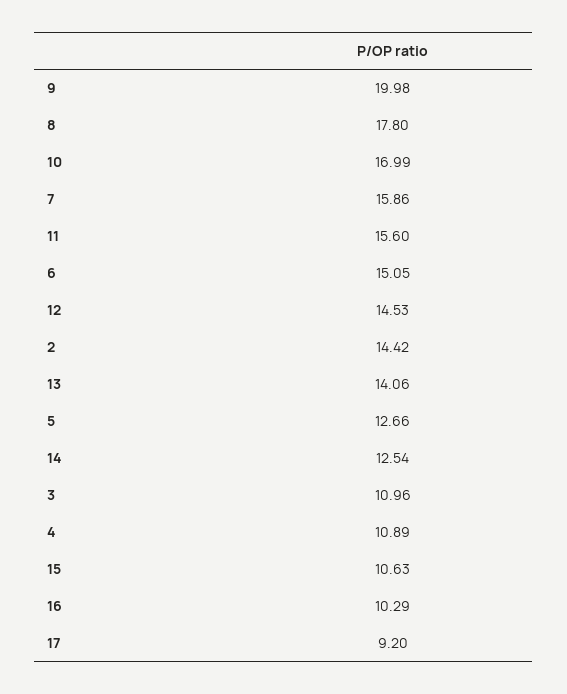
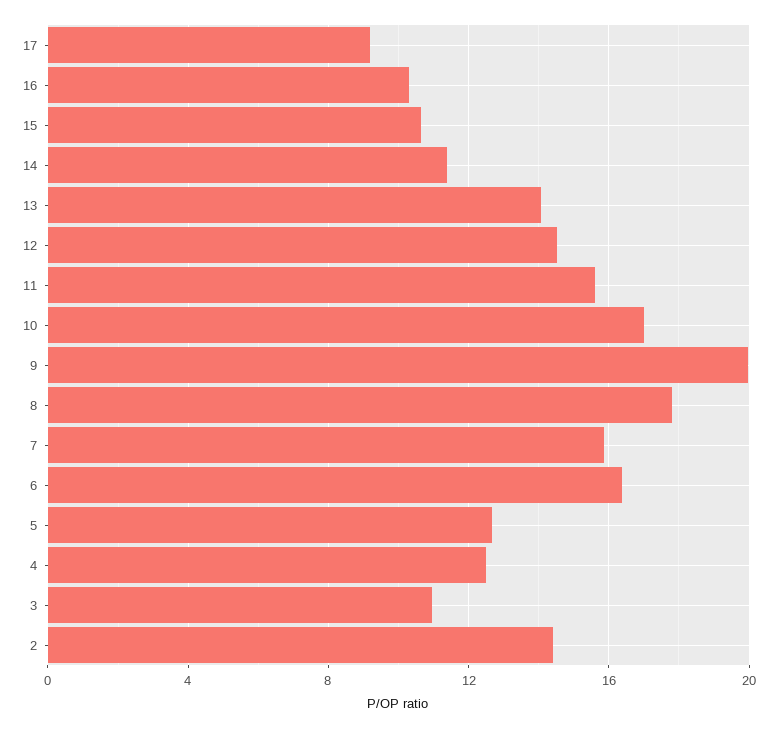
6: 15.05 -> 16.5
14: 12.54 -> 11.5
4: 10.89 -> 12.5

